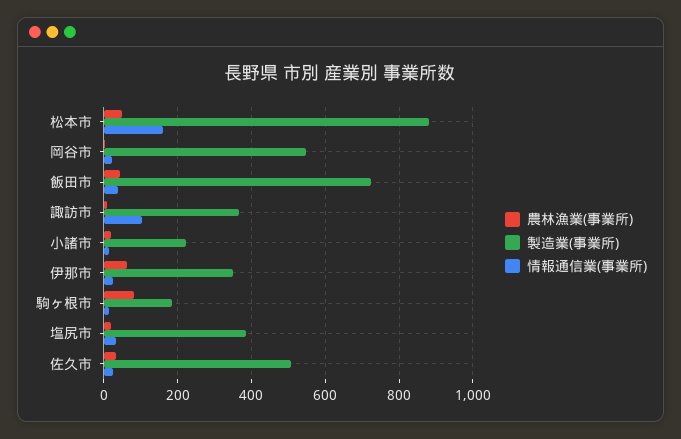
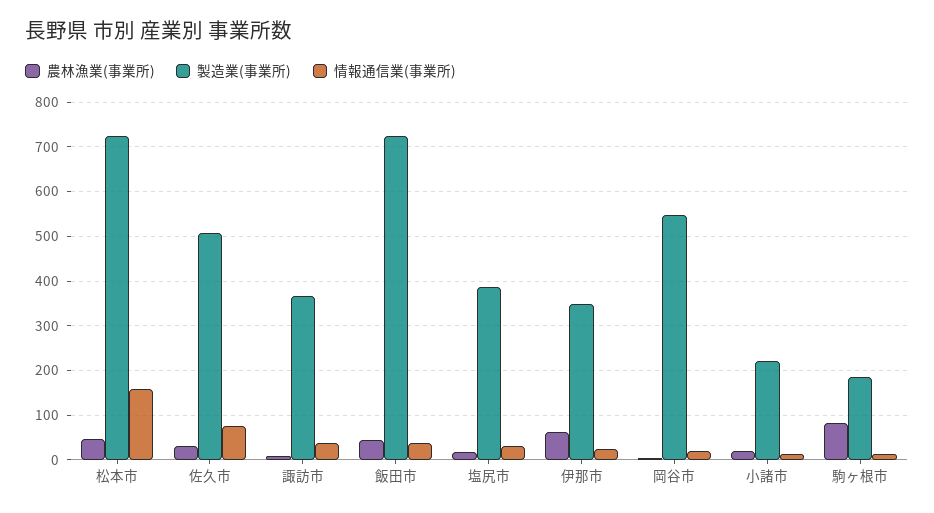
製造業(事業所), 松本市: 880 -> 720
情報通信業(事業所), 諏訪市: 100 -> 40
情報通信業(事業所), 佐久市: 20 -> 80

